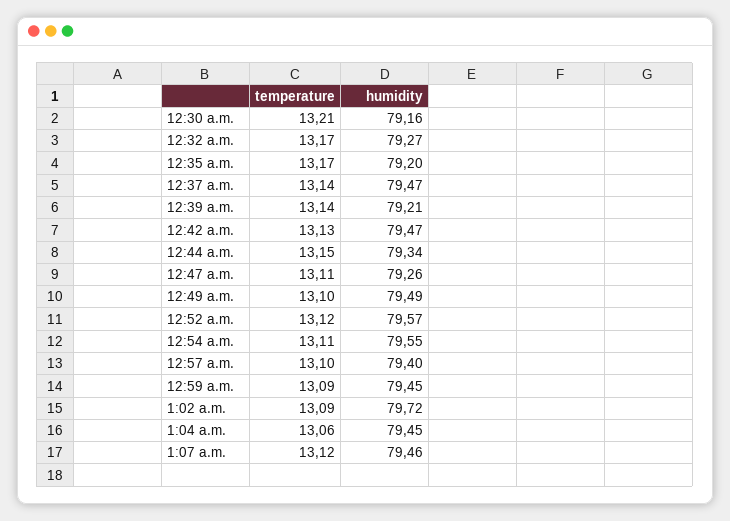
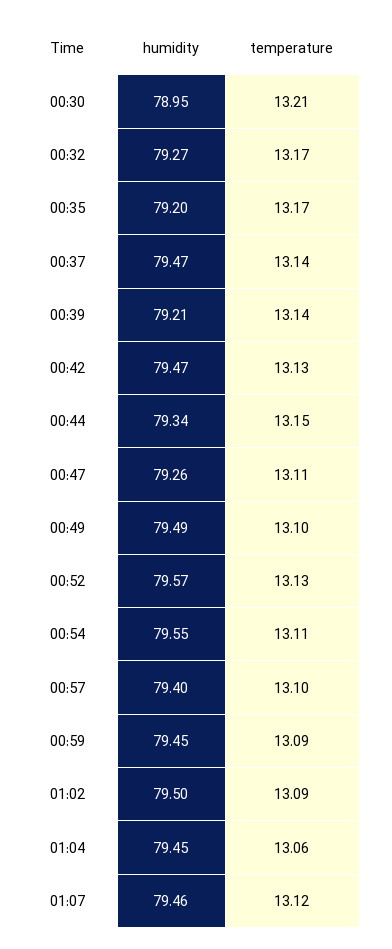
humidity, 12:30 a.m.: 79.16 -> 78.95
temperature, 12:52 a.m.: 13.12 -> 13.13
humidity, 1:02 a.m.: 79.72 -> 79.5

